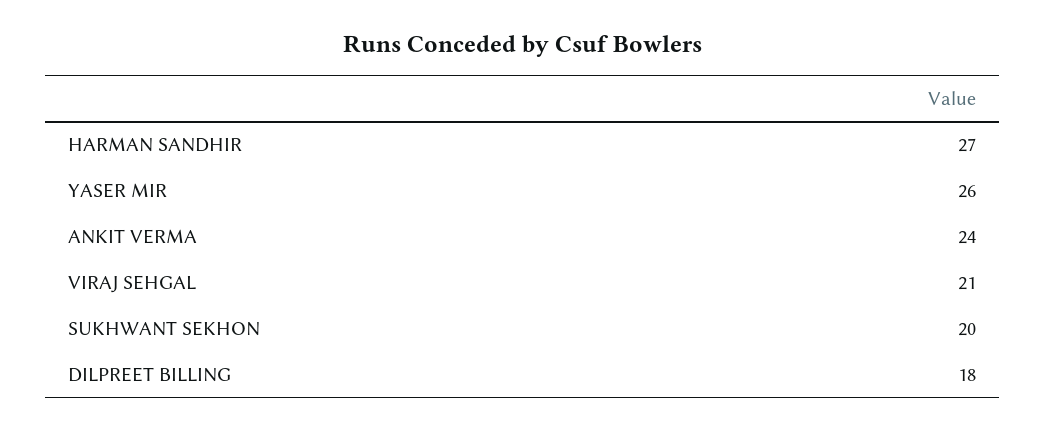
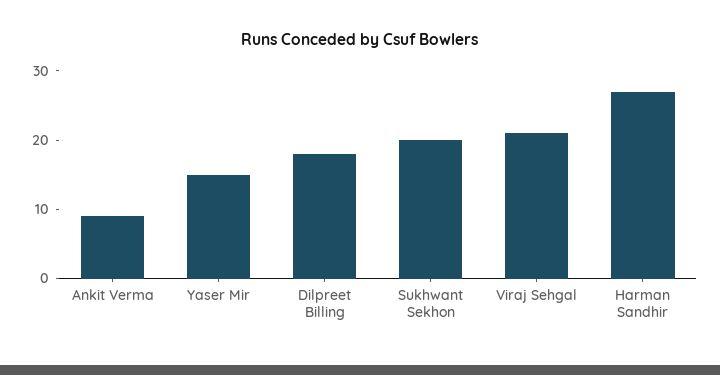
YASER MIR: 26 -> 15
ANKIT VERMA: 24 -> 10

